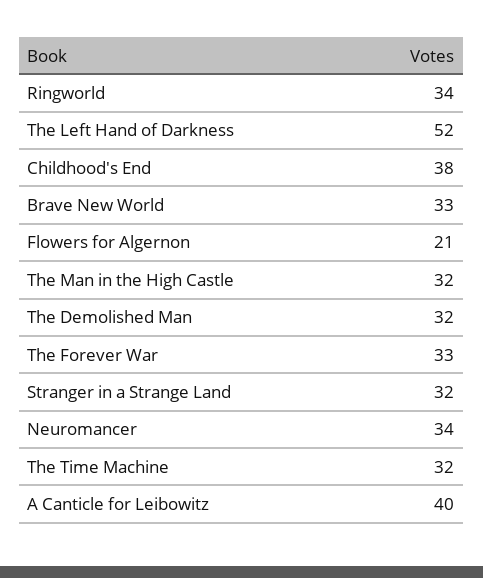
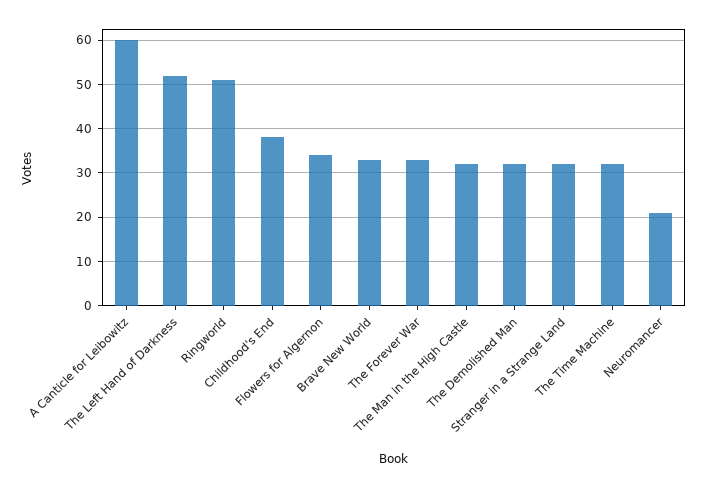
Ringworld: 34 -> 50
Flowers for Algernon: 21 -> 35
Neuromancer: 34 -> 20
A Canticle for Leibowitz: 40 -> 60

